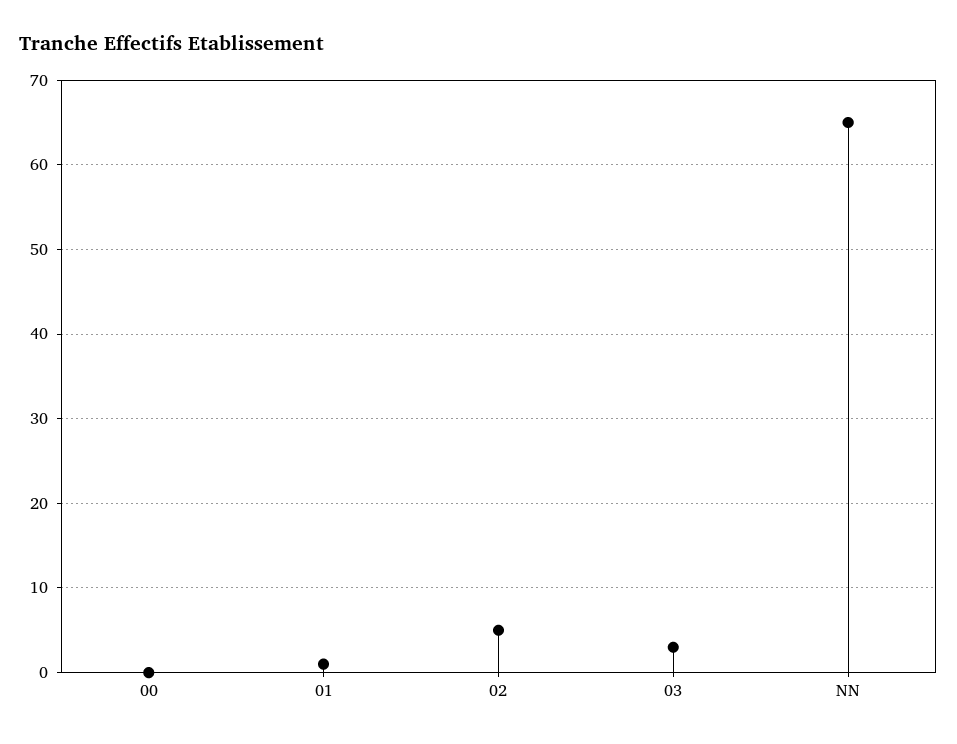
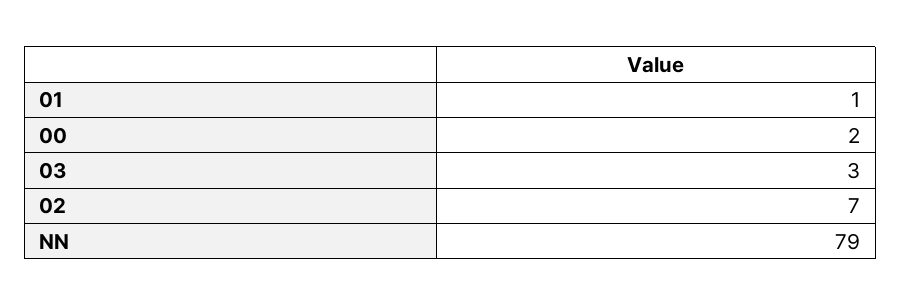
00: 0 -> 2
02: 5 -> 7
NN: 65 -> 79

